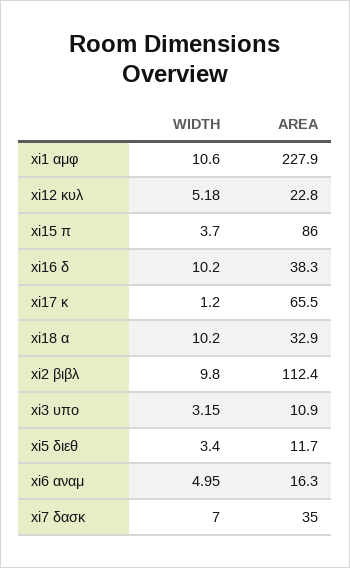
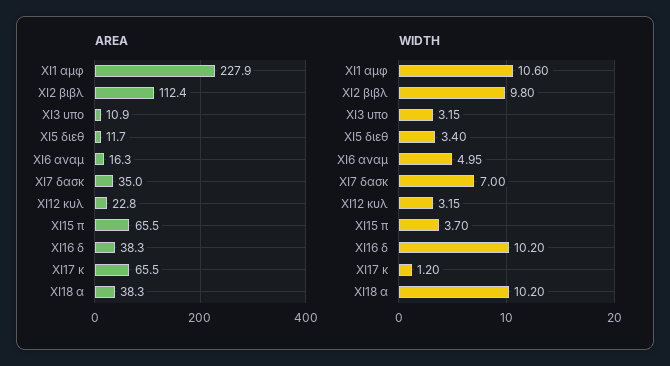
WIDTH, xi12 κυλ: 5.18 -> 3.15
AREA, xi15 π: 86 -> 65.5
AREA, xi18 α: 32.9 -> 38.3

